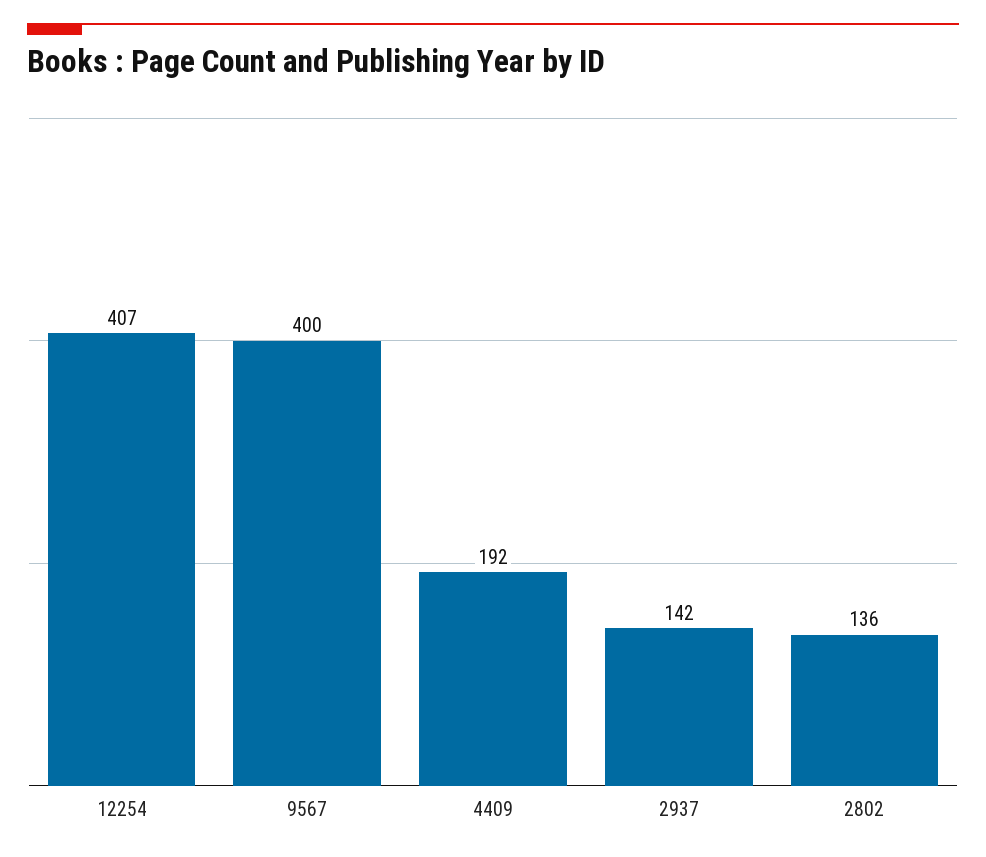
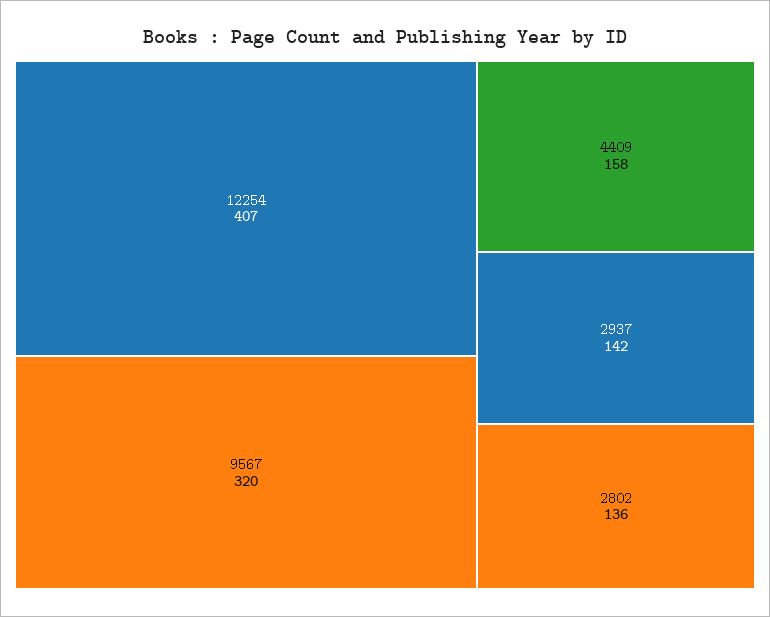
9567: 400 -> 320
4409: 192 -> 158

